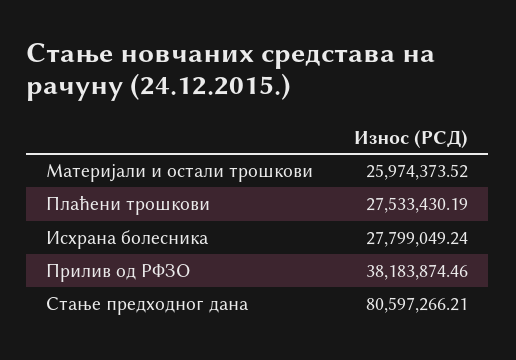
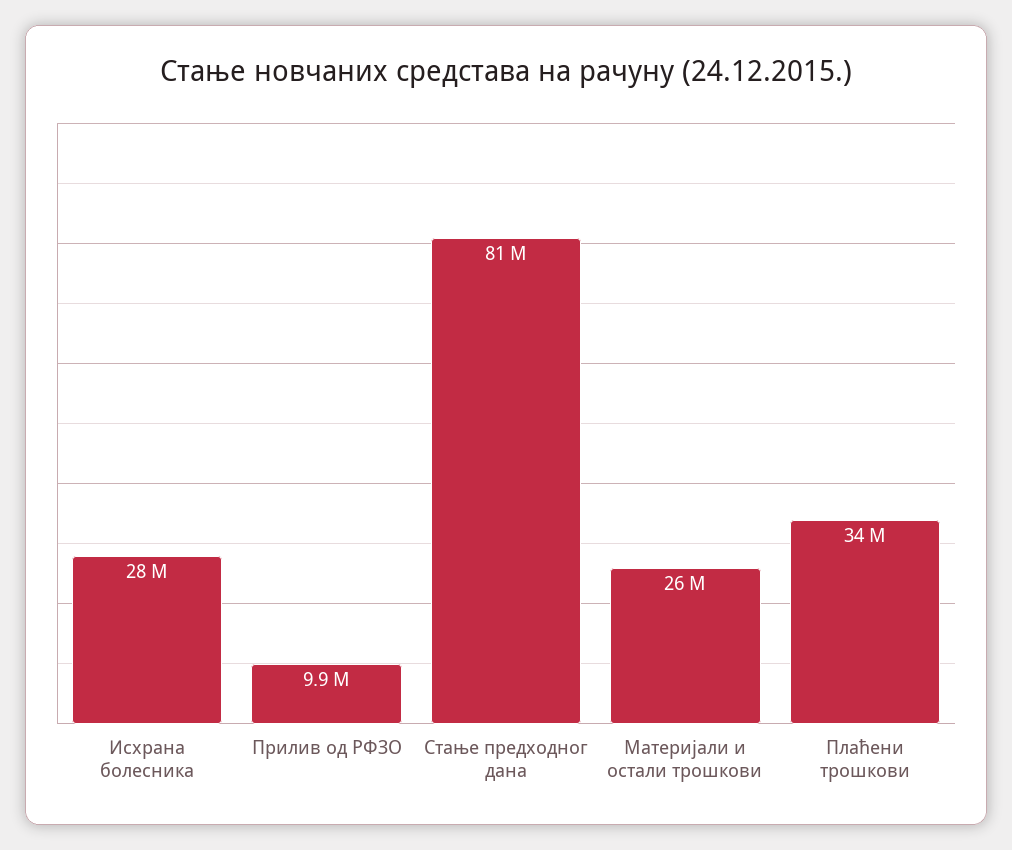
Плаћени трошкови: 27533430.19 -> 34000000
Прилив од РФЗО: 38183874.46 -> 9900000

